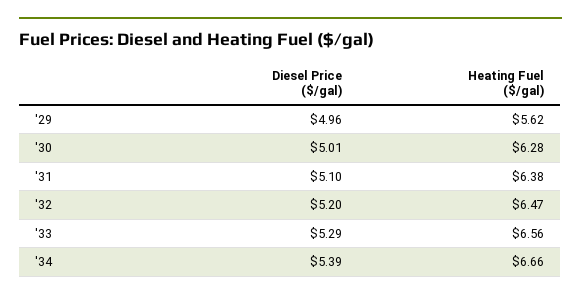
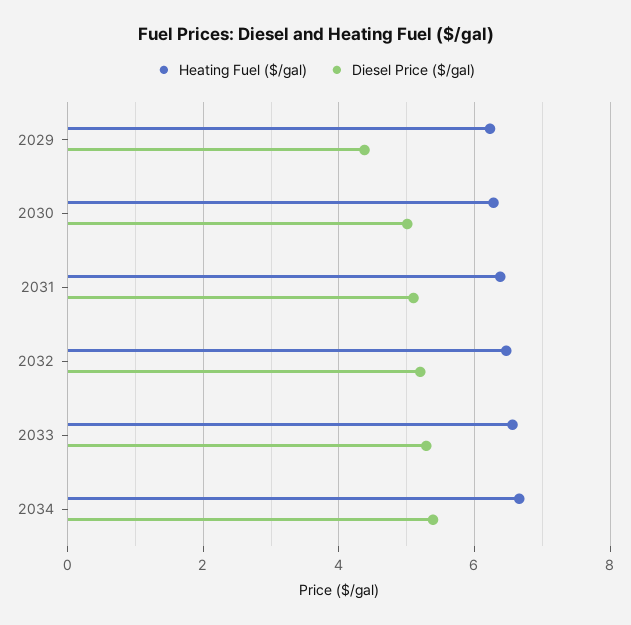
Diesel Price ($/gal), '29: 4.96 -> 4.4
Heating Fuel ($/gal), '29: 5.62 -> 6.2

